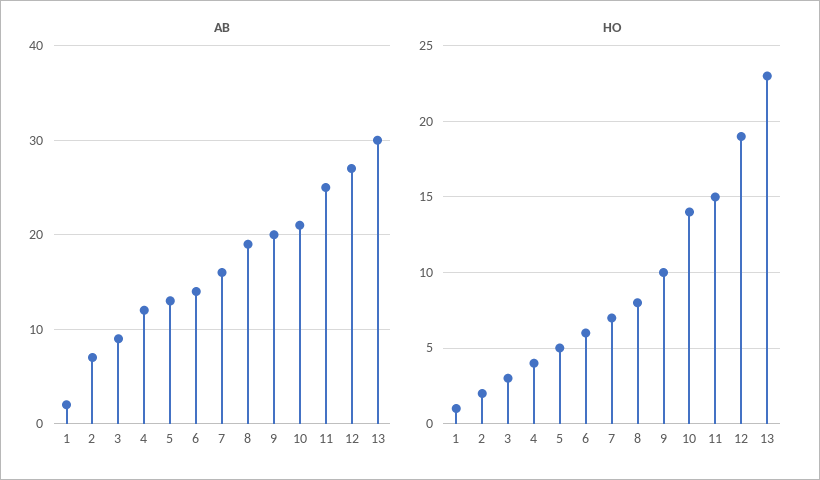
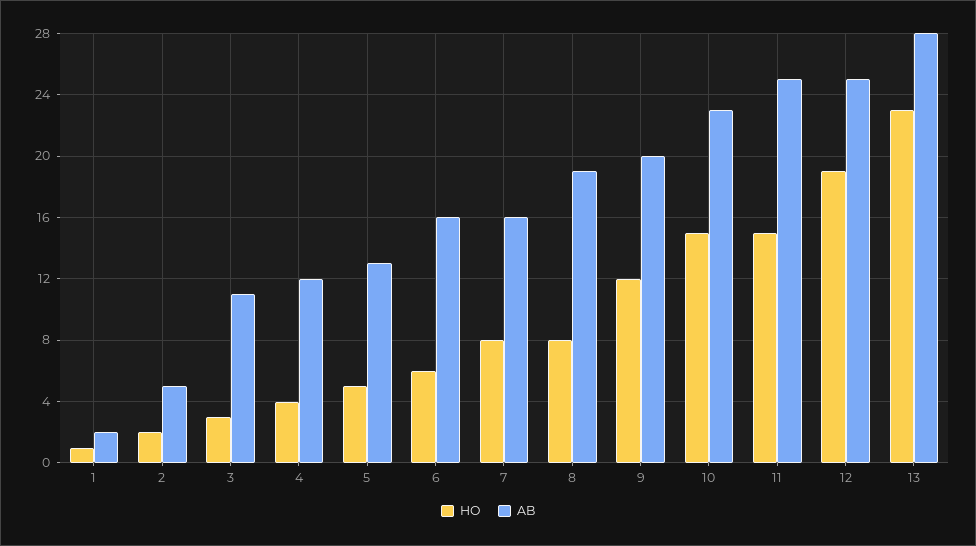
AB, 2: 7 -> 5
AB, 3: 9 -> 11
AB, 6: 14 -> 16
AB, 10: 21 -> 23
AB, 12: 27 -> 25
AB, 13: 30 -> 28
HO, 7: 7 -> 8
HO, 9: 10 -> 12
HO, 10: 14 -> 15

